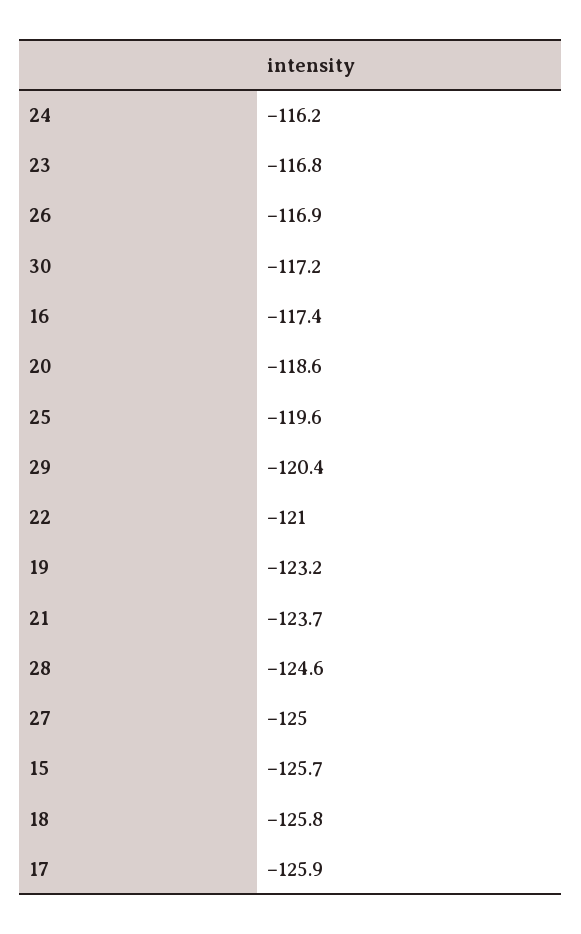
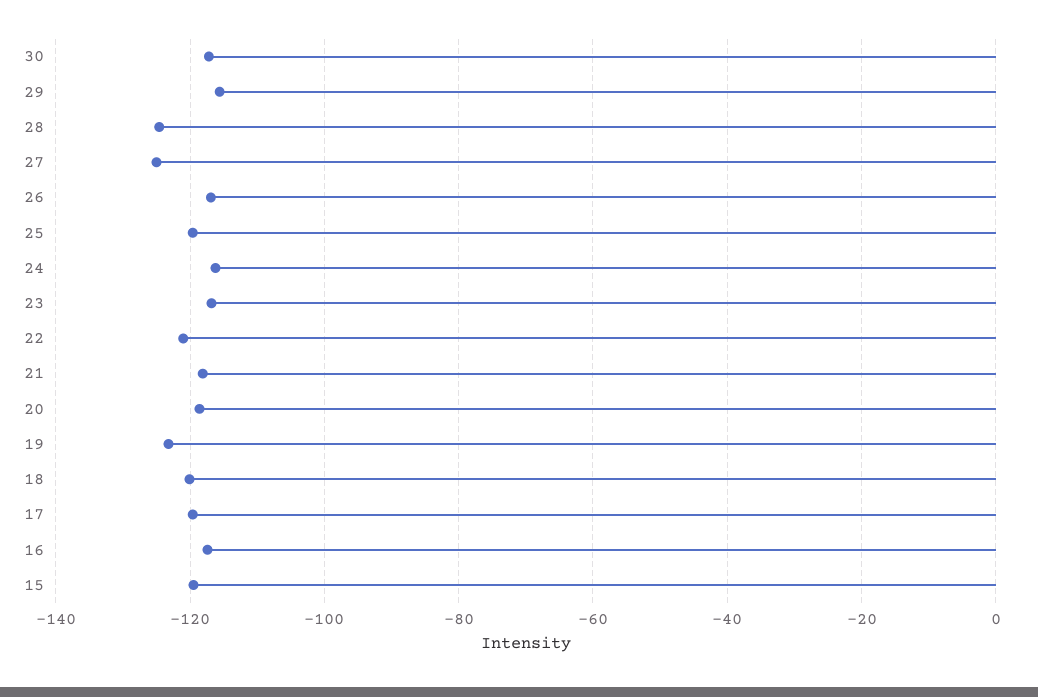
29: -120.4 -> -116
21: -123.7 -> -118
15: -125.7 -> -120
18: -125.8 -> -120
17: -125.9 -> -120

